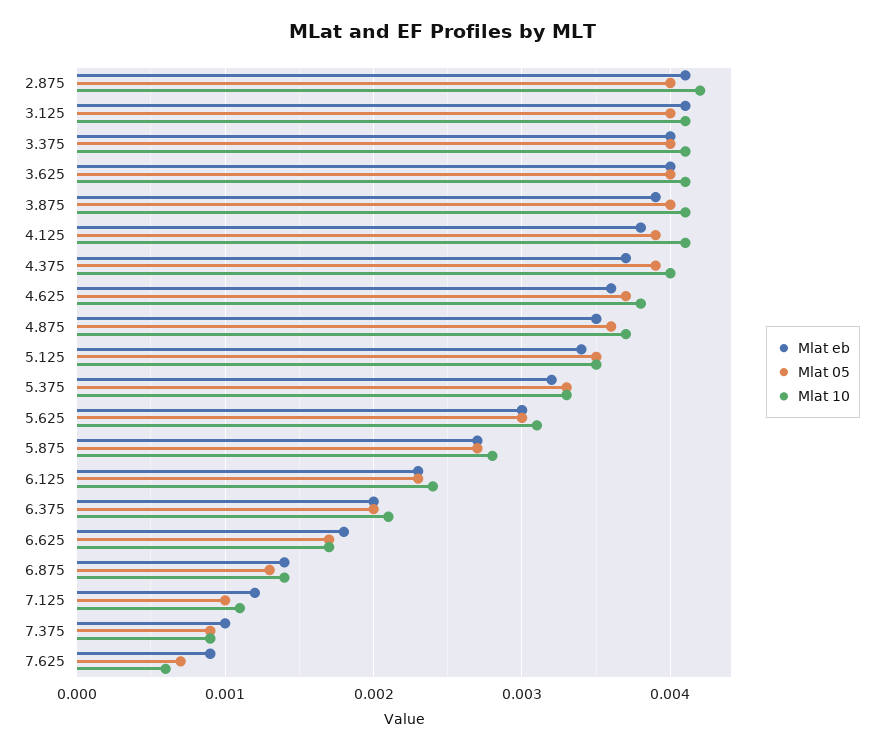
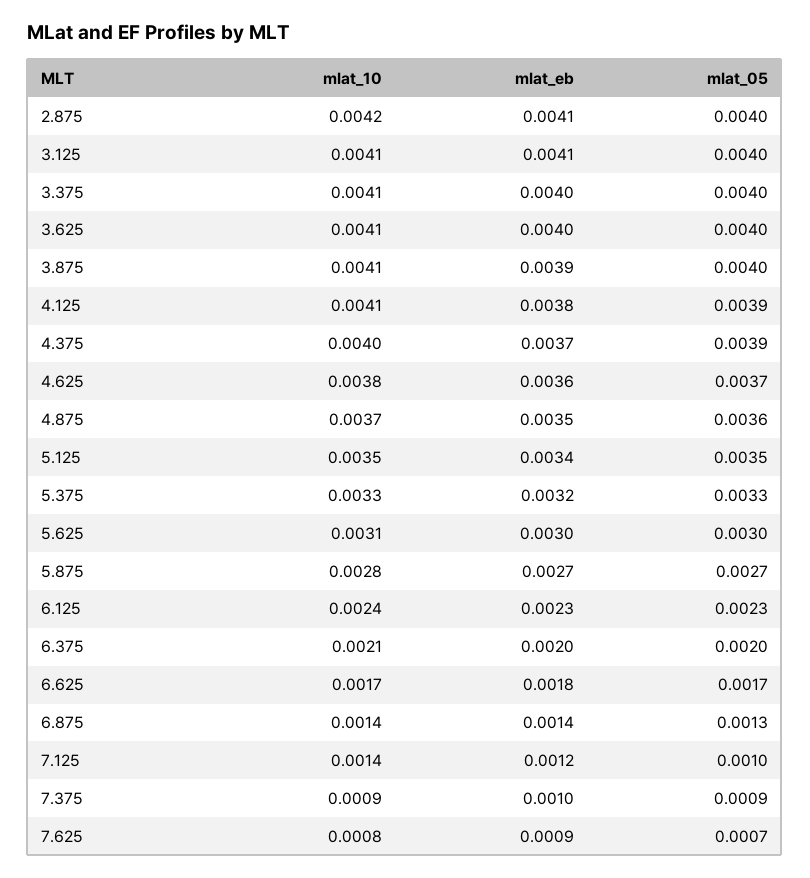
Mlat 10, 7.125: 0.0011 -> 0.0014
Mlat 10, 7.625: 0.0006 -> 0.0008

